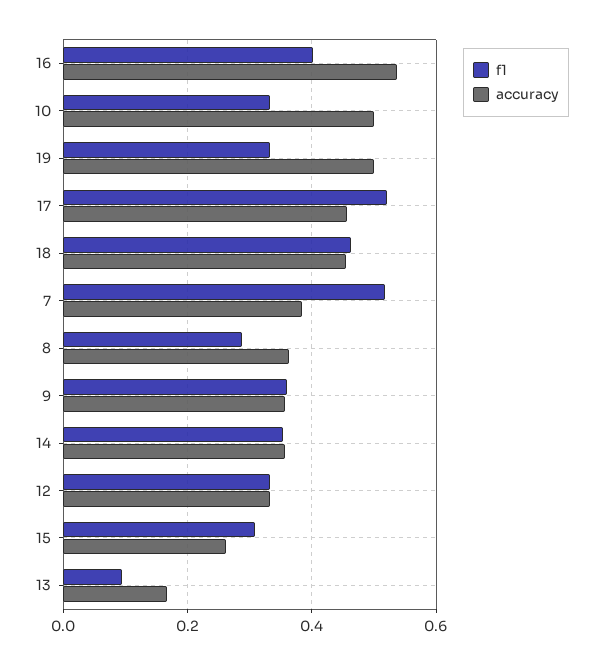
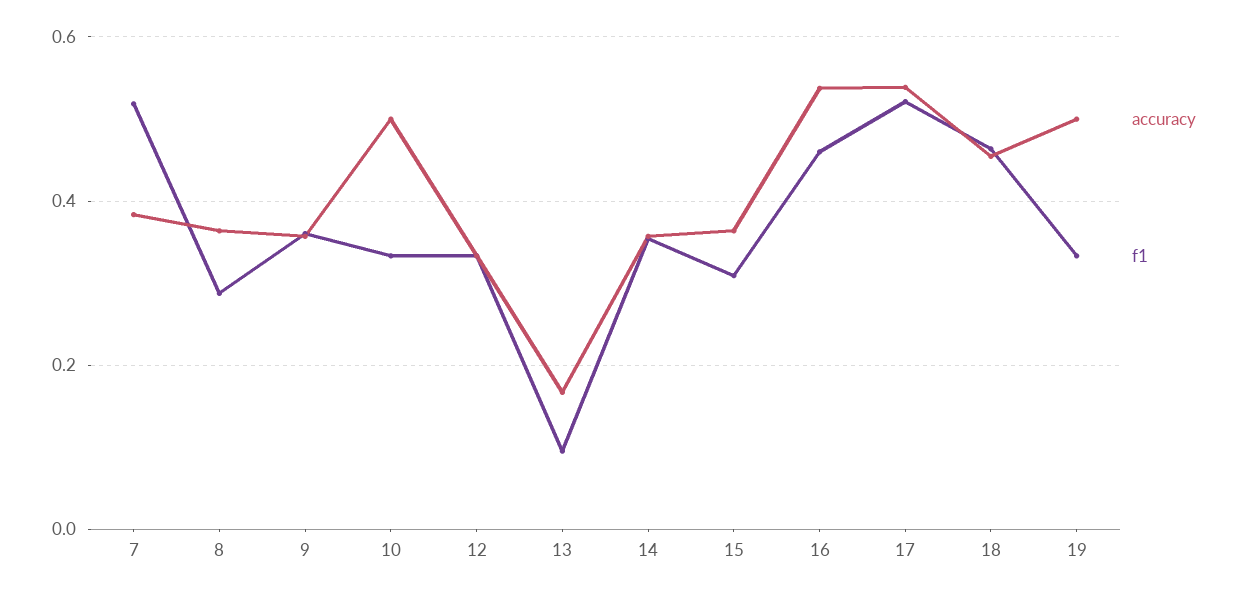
f1, 16: 0.4 -> 0.46
accuracy, 17: 0.46 -> 0.54
accuracy, 15: 0.26 -> 0.36

